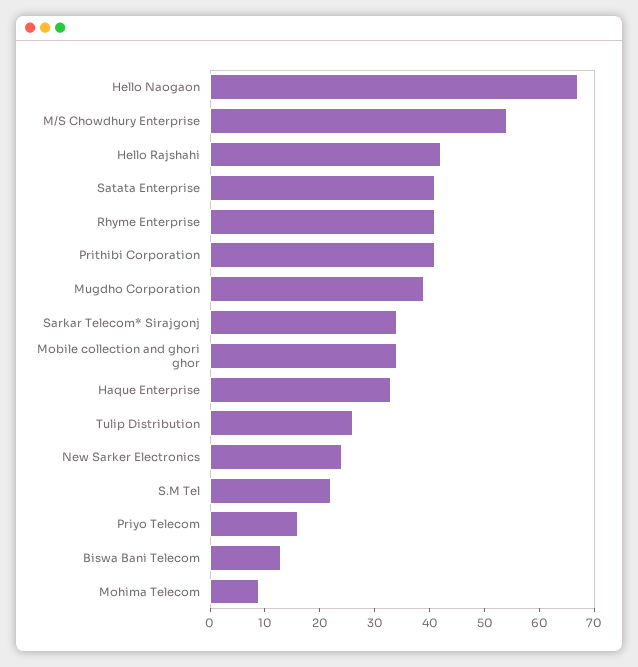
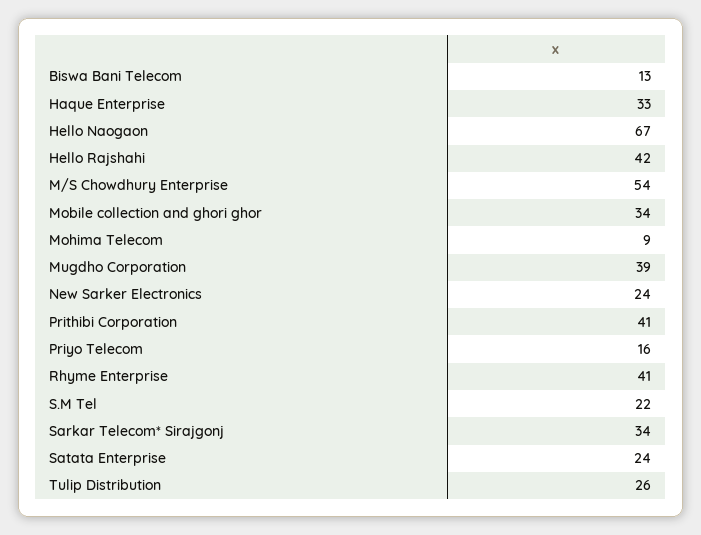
Satata Enterprise: 40 -> 24

